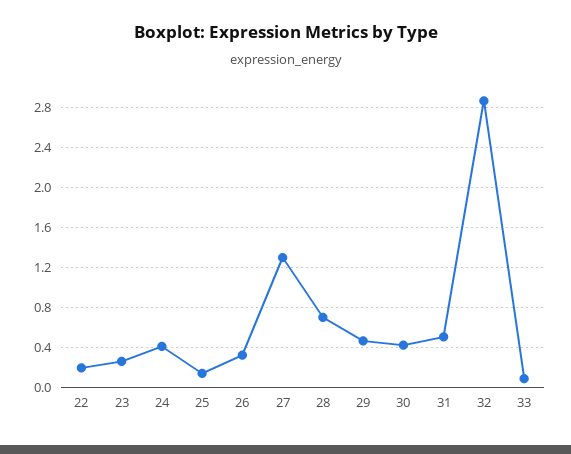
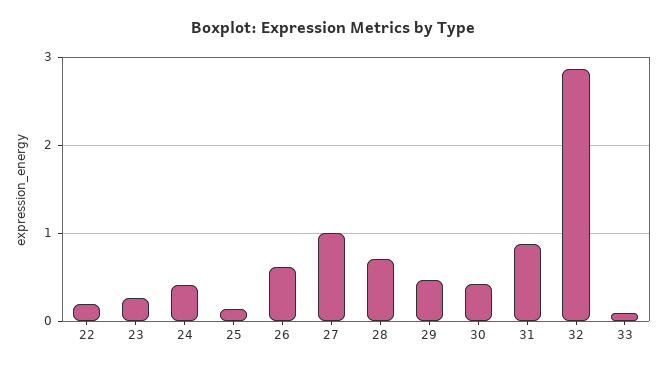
26: 0.3 -> 0.6
27: 1.3 -> 1
31: 0.5 -> 0.9

